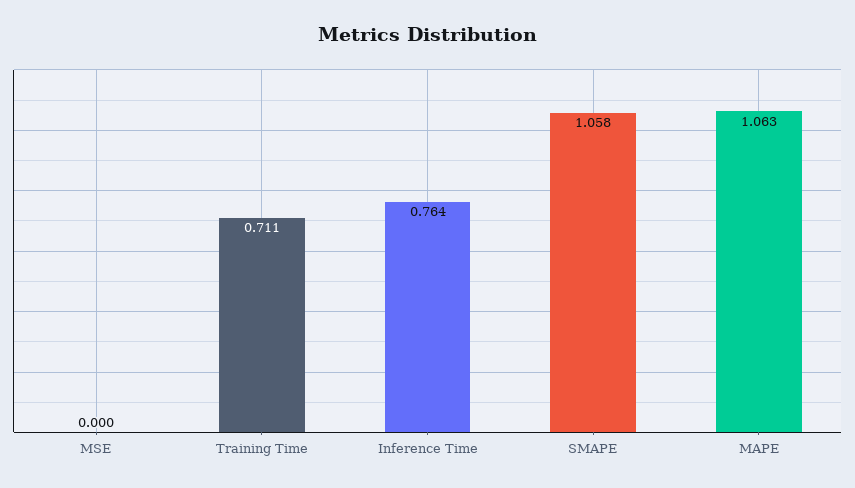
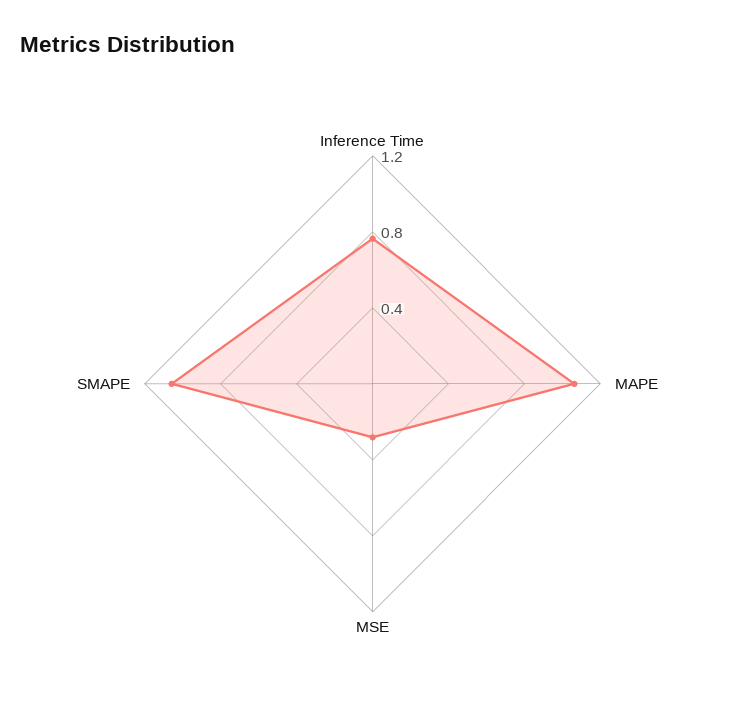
MSE: 0 -> 0.3
Training Time: 0.711 -> none

